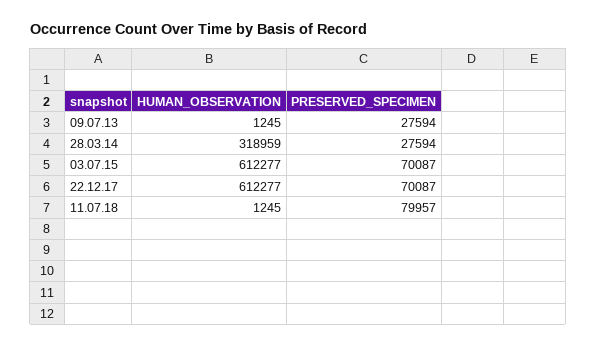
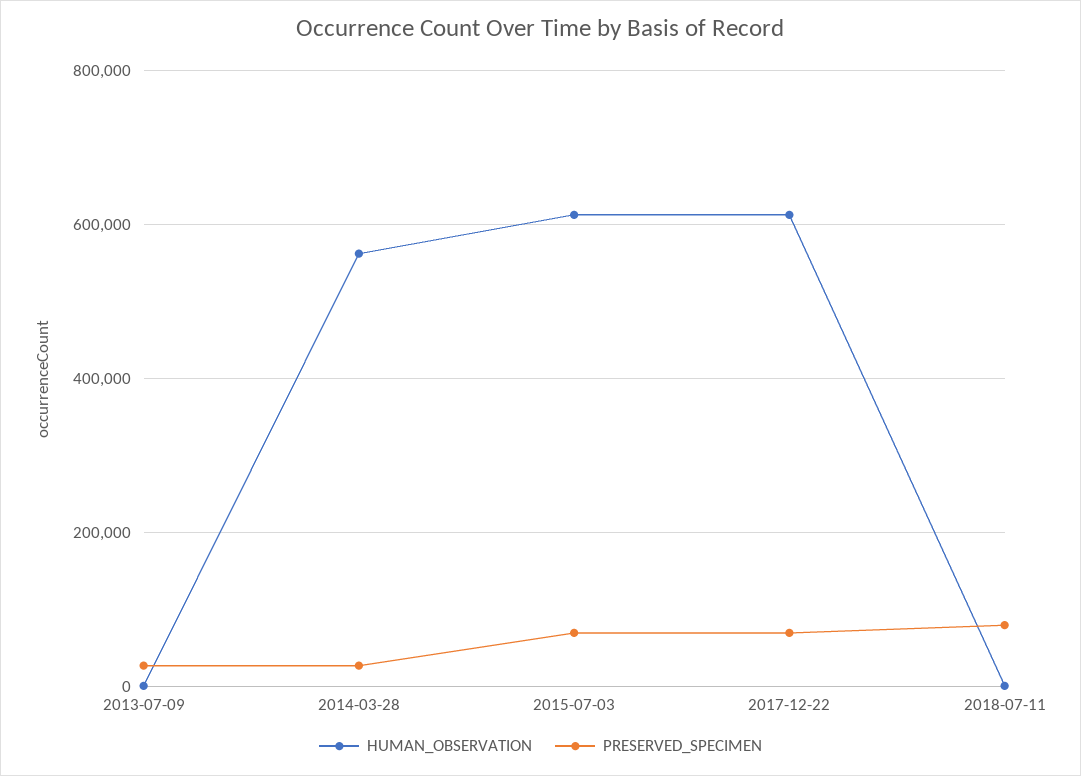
HUMAN_OBSERVATION, 28.03.14: 318959 -> 560000

